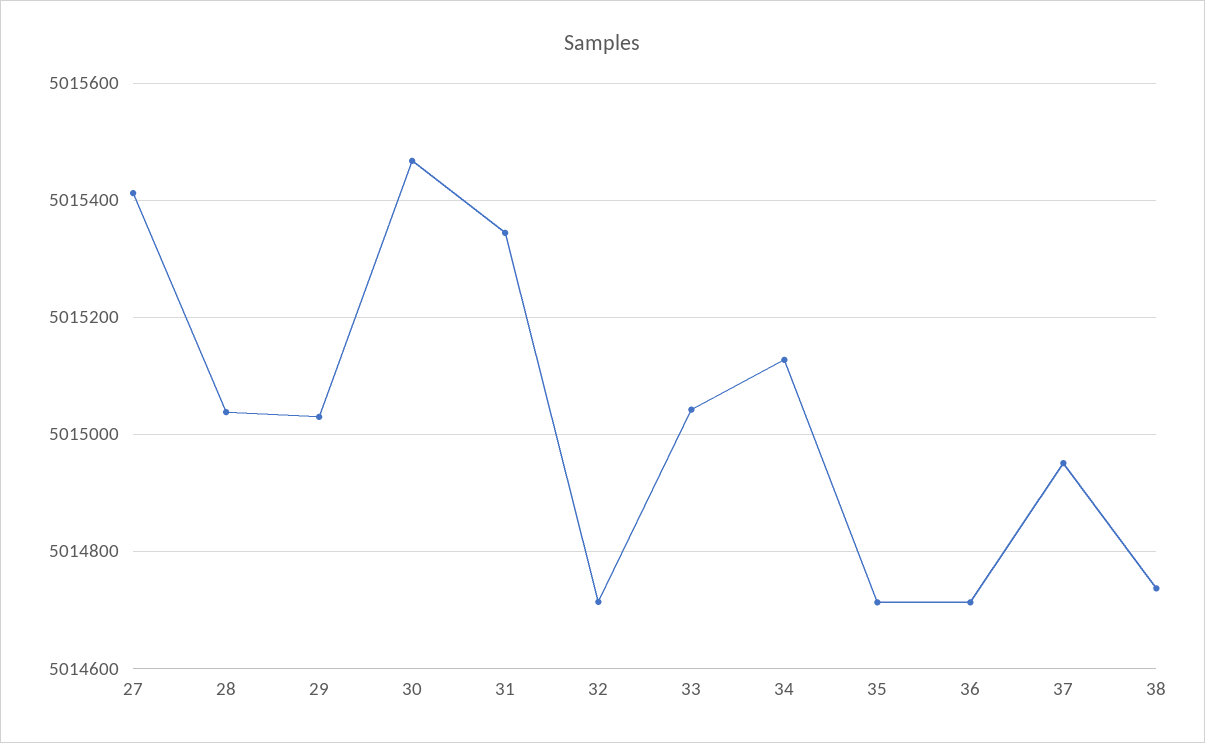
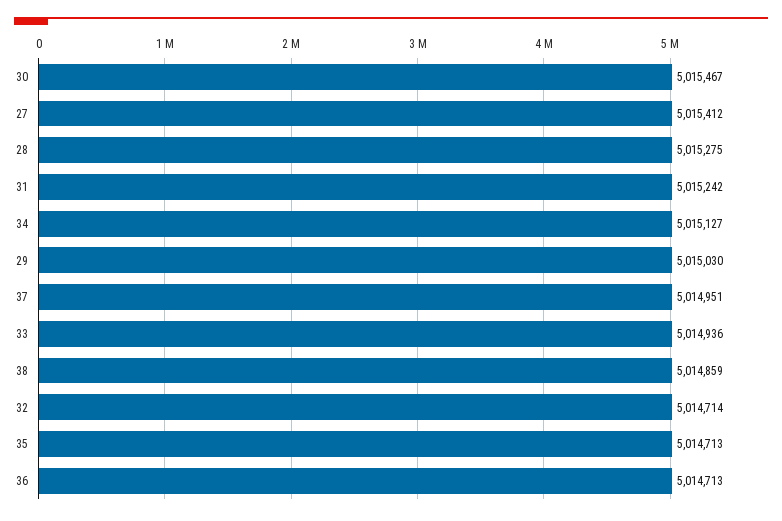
28: 5015040 -> 5015275
31: 5015340 -> 5015242
33: 5015040 -> 5014936
38: 5014740 -> 5014859

